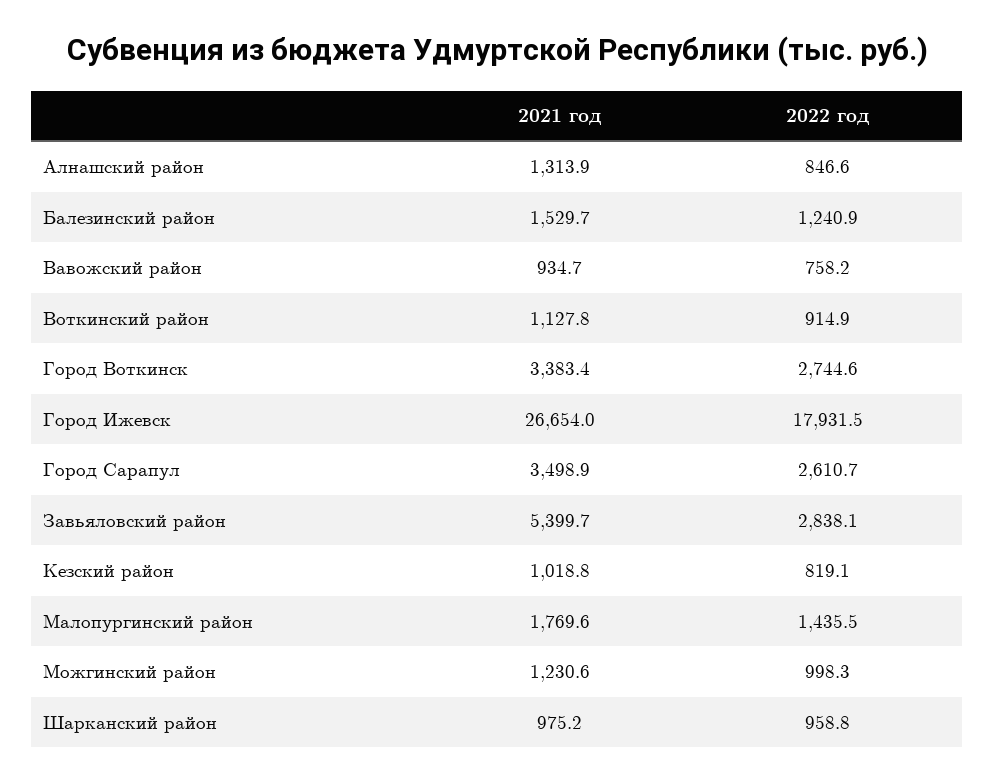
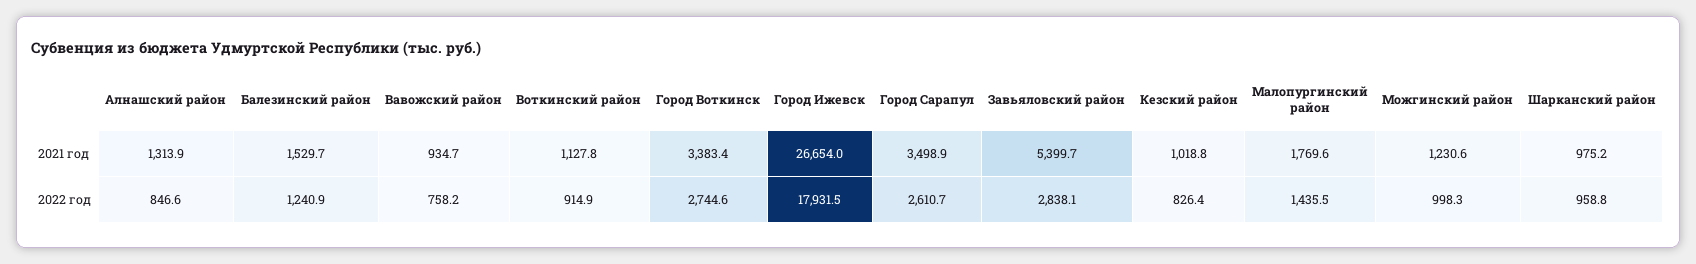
2022 год, Кезский район: 819.1 -> 826.4

